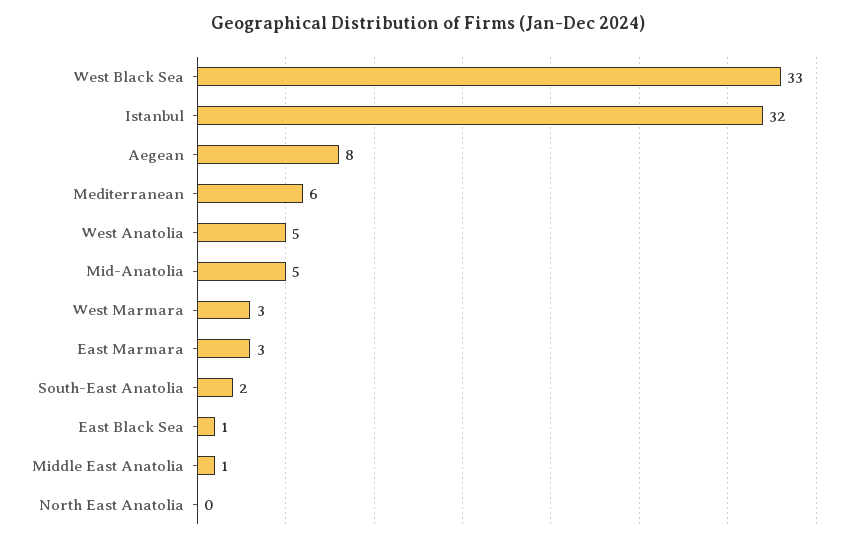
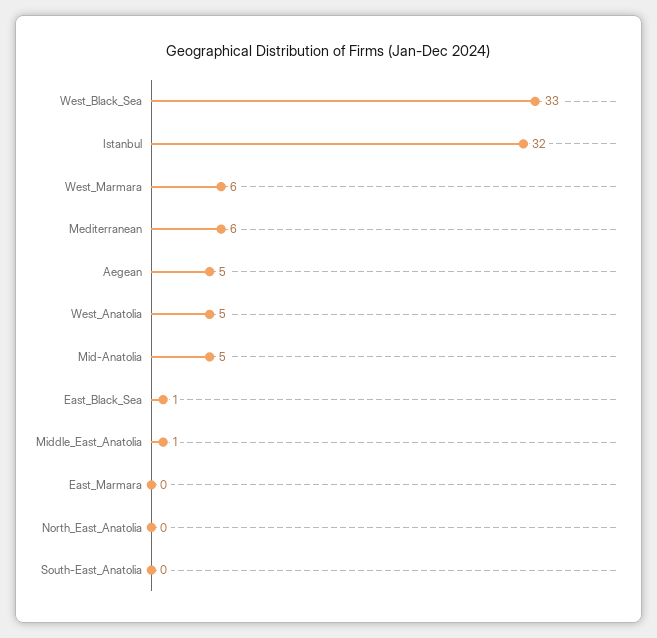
Aegean: 8 -> 5
West Marmara: 3 -> 6
East Marmara: 3 -> 0
South-East Anatolia: 2 -> 0

